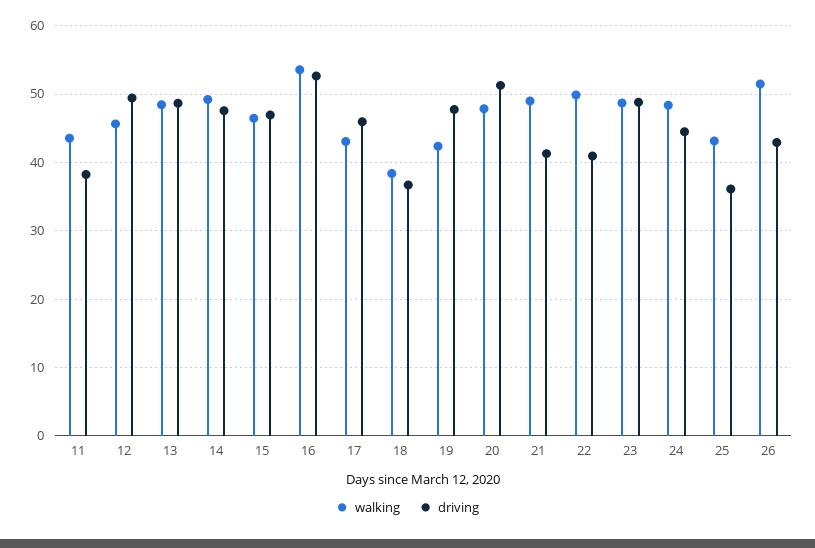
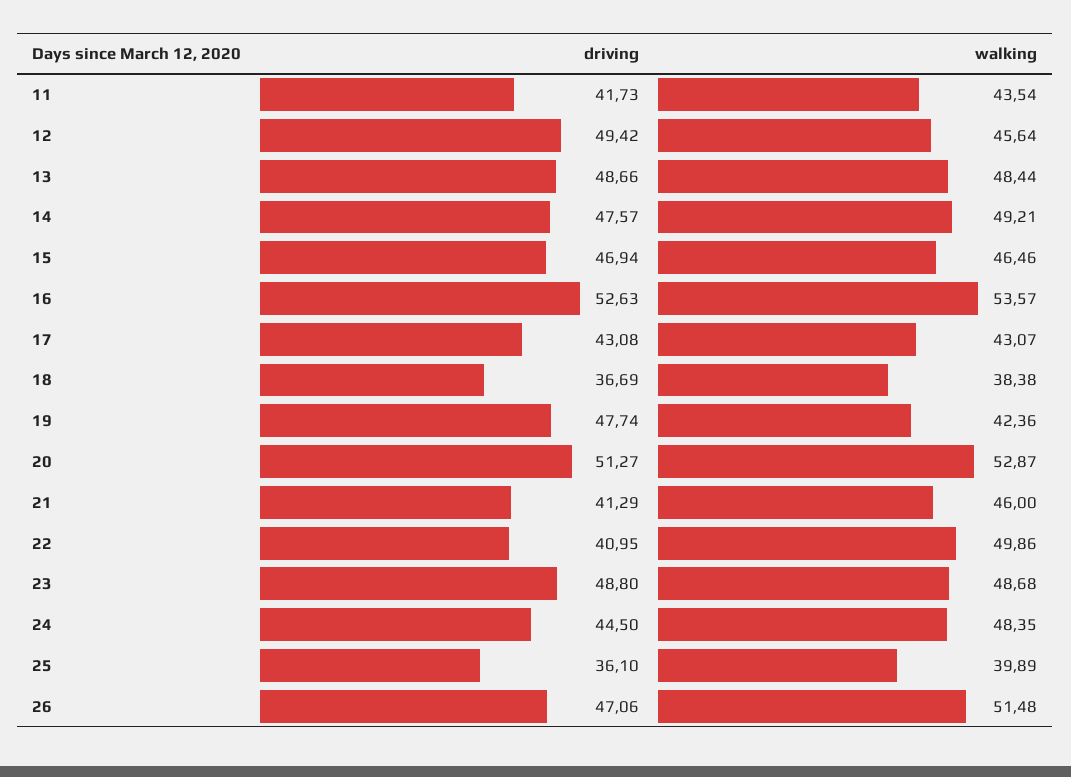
driving, 11: 38 -> 41.73
driving, 17: 46 -> 43.08
walking, 20: 48 -> 52.87
walking, 21: 49 -> 46
walking, 25: 43 -> 39.89
driving, 26: 43 -> 47.06

